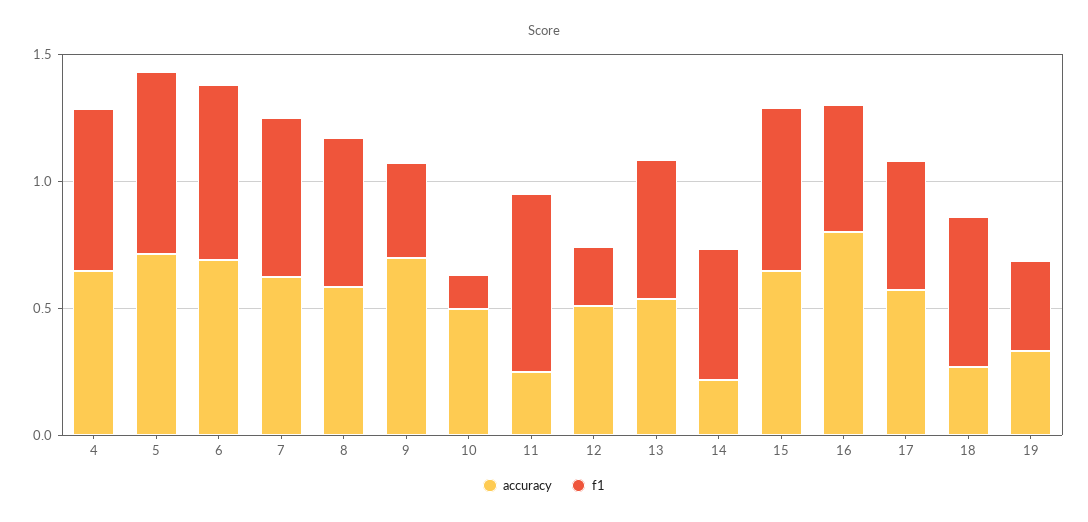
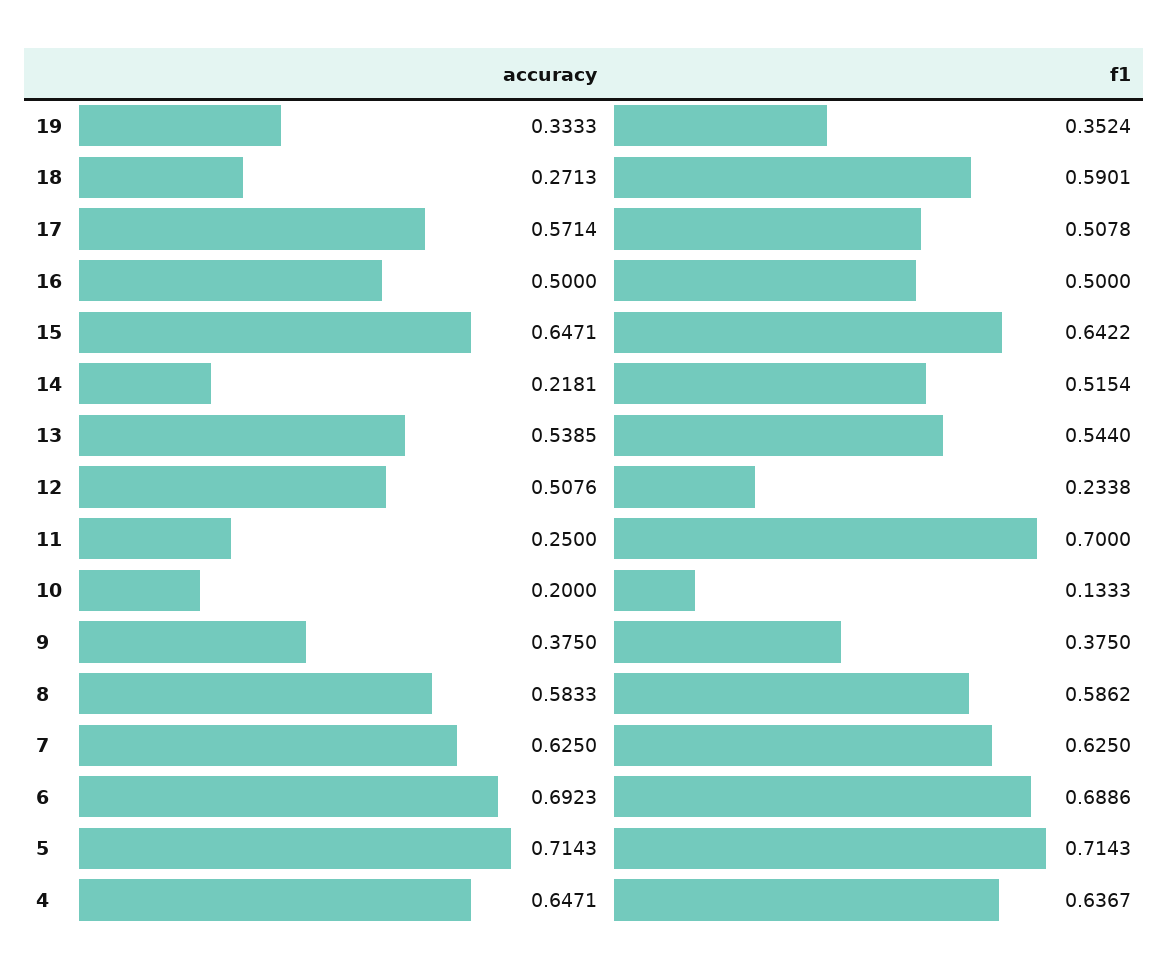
accuracy, 9: 0.7 -> 0.375
accuracy, 10: 0.5 -> 0.2
accuracy, 16: 0.8 -> 0.5

